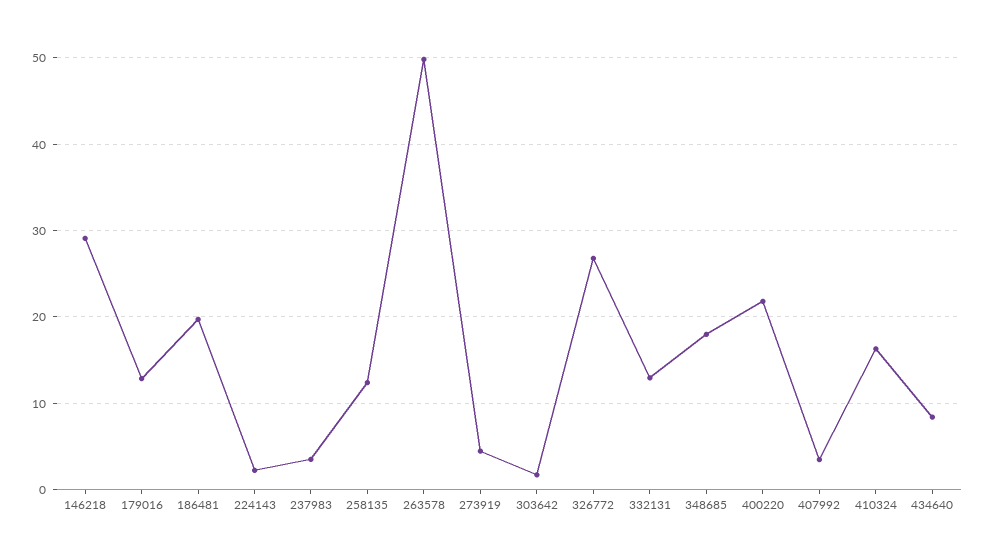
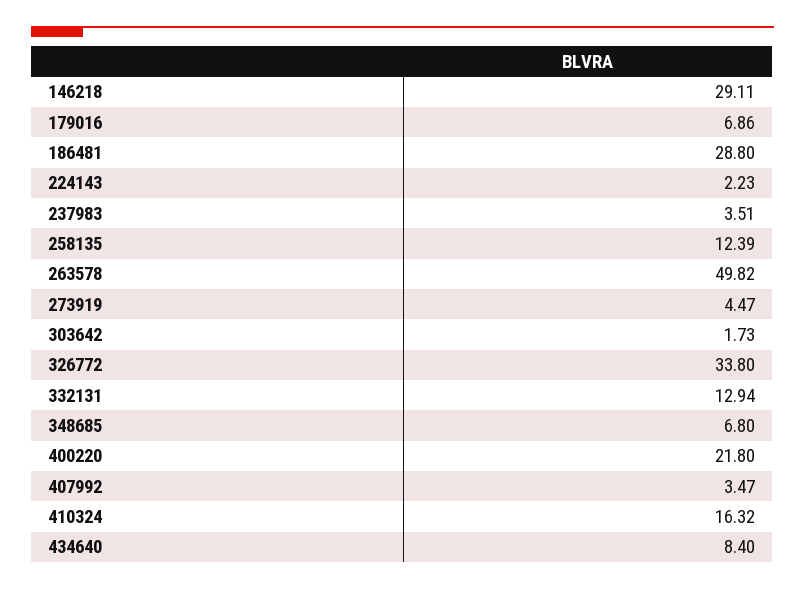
179016: 13 -> 6.86
186481: 20 -> 28.8
326772: 27 -> 33.8
348685: 18 -> 6.8

